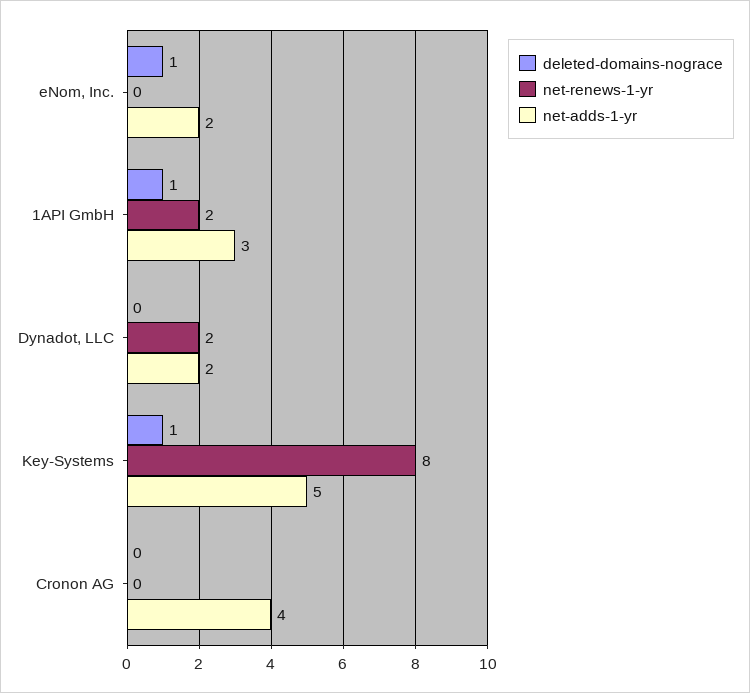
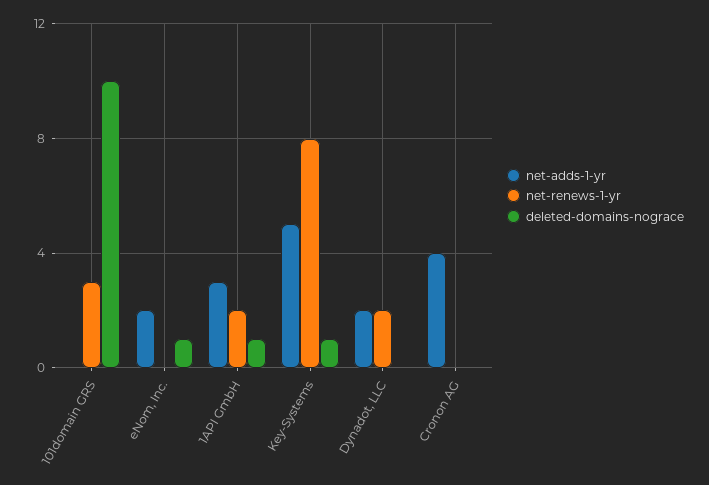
net-adds-1-yr, 101domain GRS: none -> 0
net-renews-1-yr, 101domain GRS: none -> 3
deleted-domains-nograce, 101domain GRS: none -> 10

